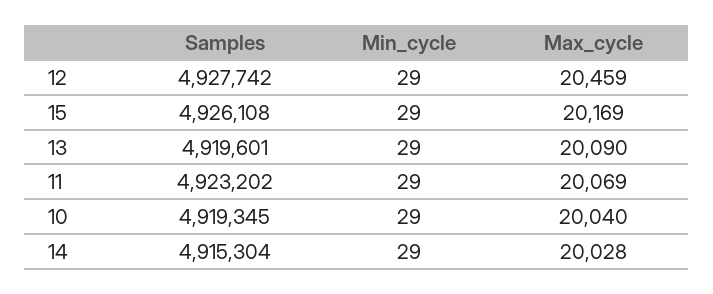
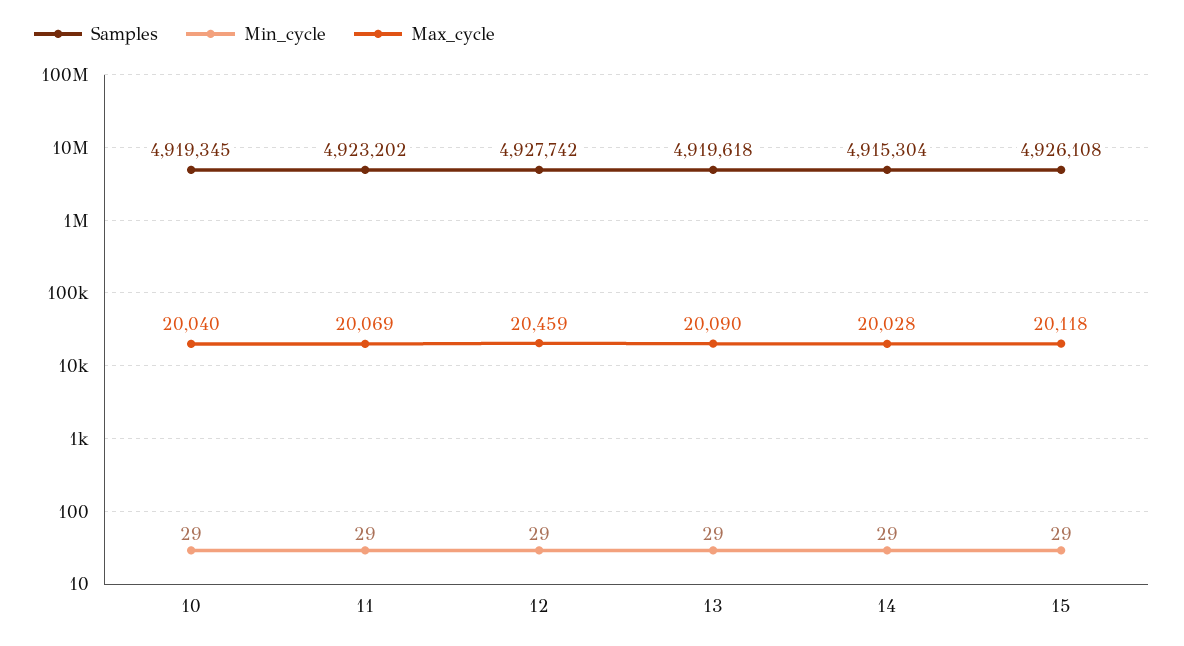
Max_cycle, 15: 20169 -> 20118
Samples, 13: 4919601 -> 4919618

